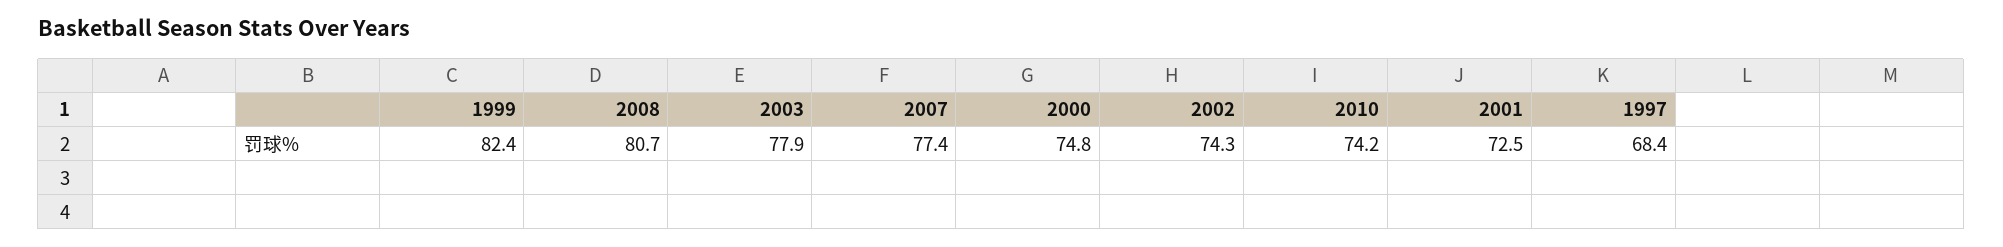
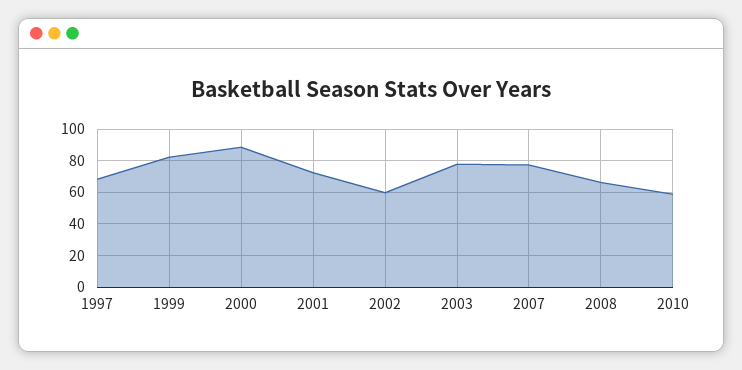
2008: 80.7 -> 65
2000: 74.8 -> 90
2002: 74.3 -> 60
2010: 74.2 -> 60

